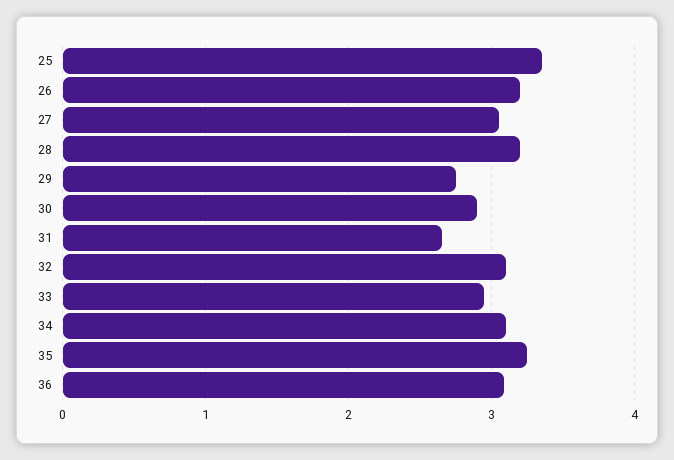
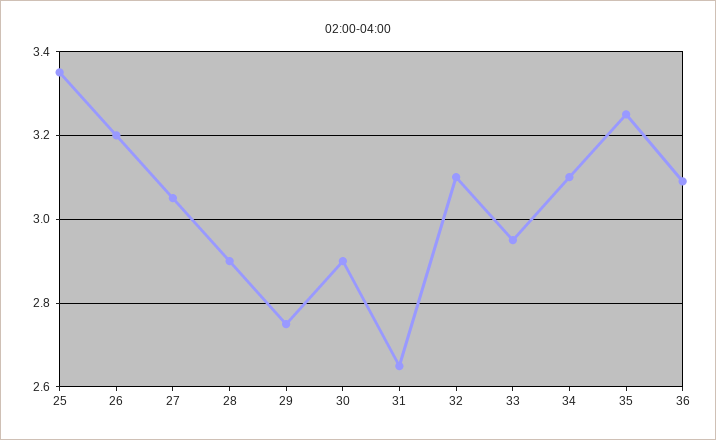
28: 3.2 -> 2.9

